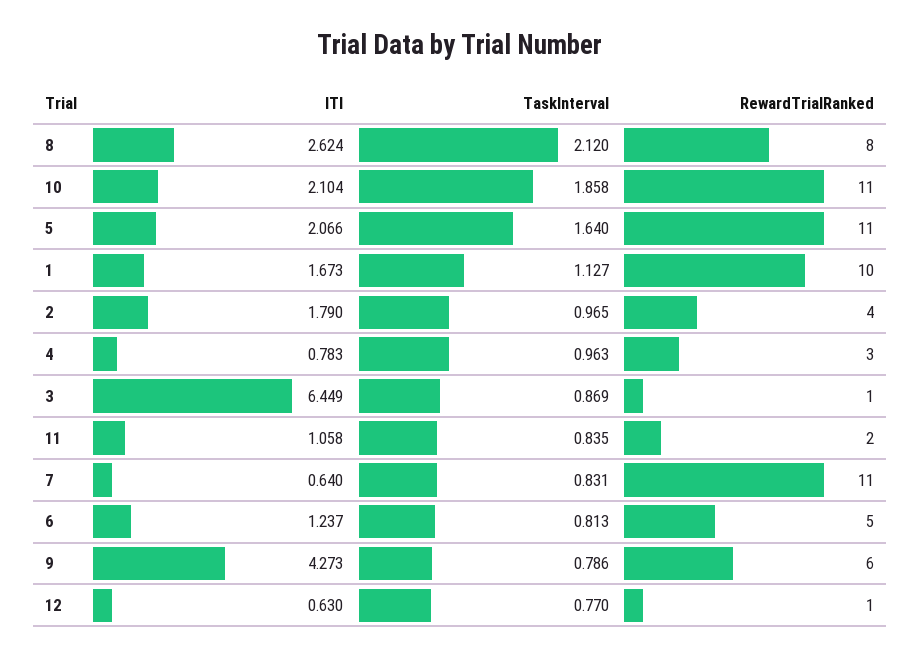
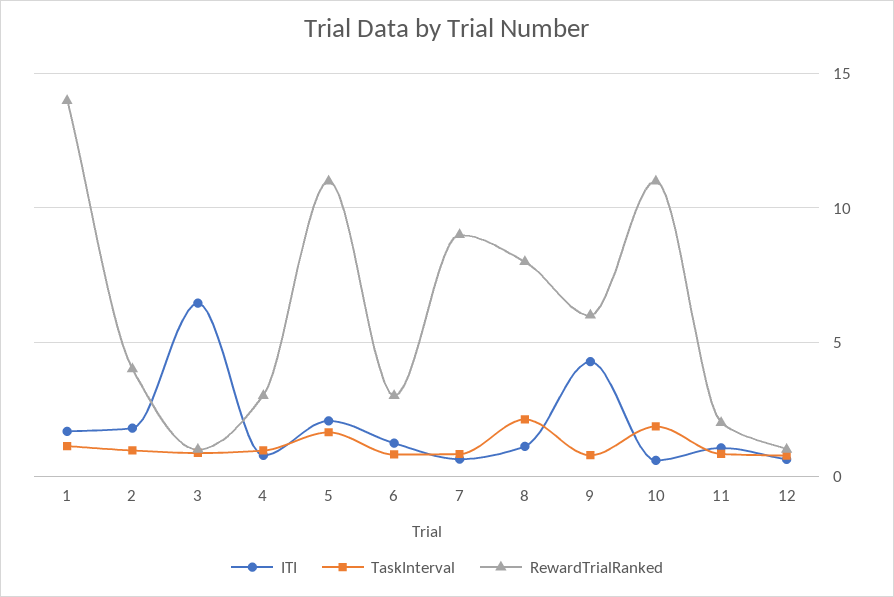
ITI, 8: 2.624 -> 1
ITI, 10: 2.104 -> 0.5
RewardTrialRanked, 1: 10 -> 14
RewardTrialRanked, 7: 11 -> 9
RewardTrialRanked, 6: 5 -> 3

